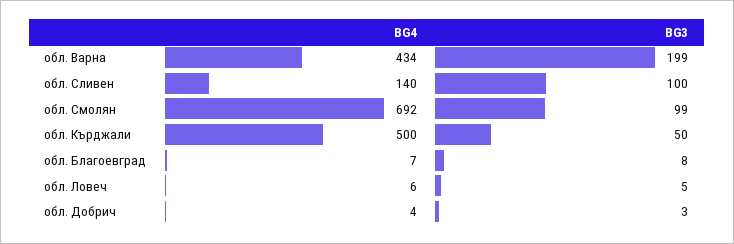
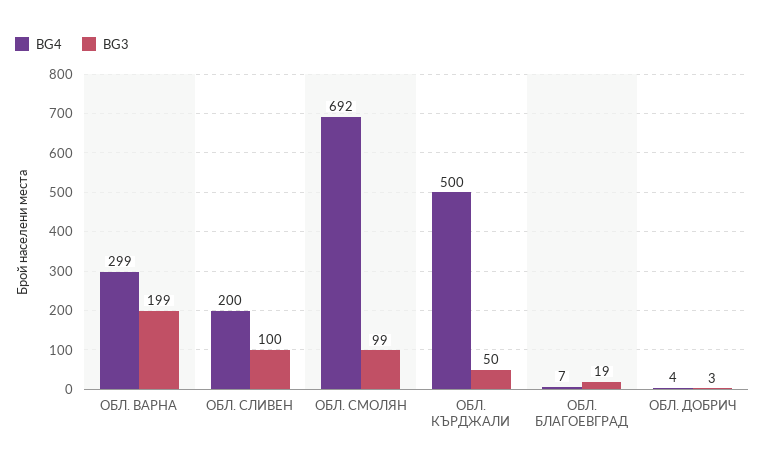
BG4, обл. Варна: 434 -> 299
BG4, обл. Сливен: 140 -> 200
BG3, обл. Благоевград: 8 -> 19
BG4, обл. Ловеч: 6 -> none
BG3, обл. Ловеч: 5 -> none

